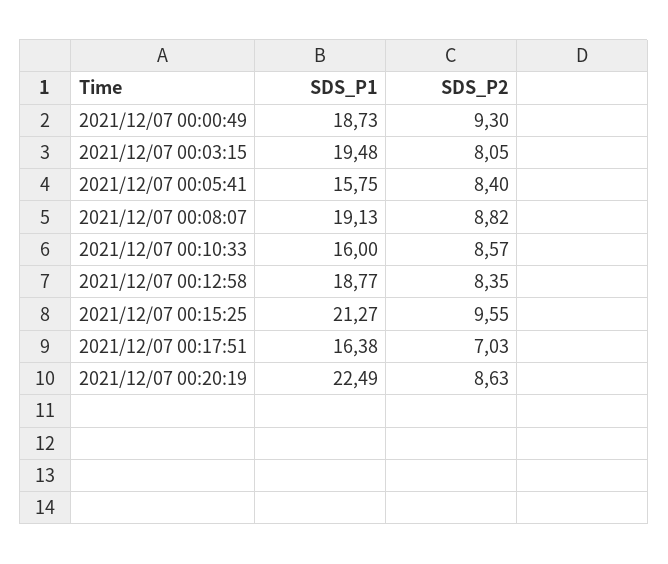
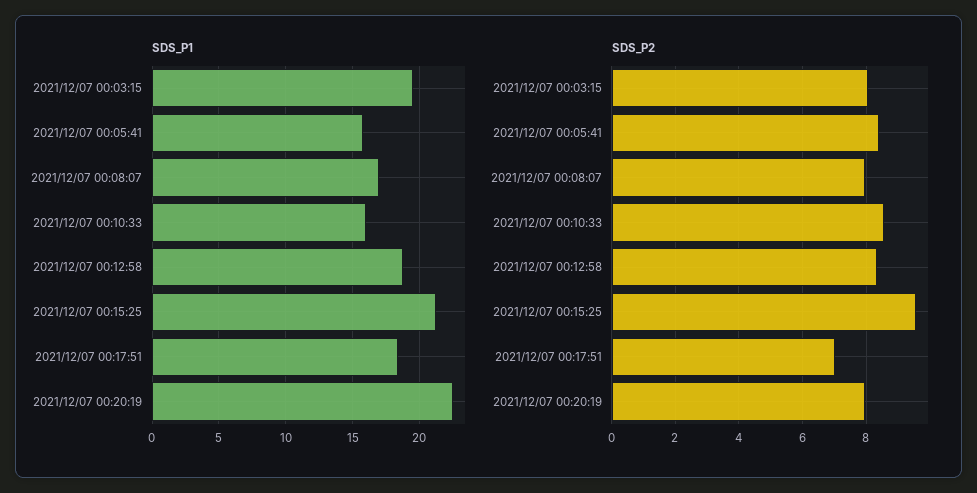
SDS_P1, 2021/12/07 00:00:49: 18.73 -> none
SDS_P2, 2021/12/07 00:00:49: 9.3 -> none
SDS_P1, 2021/12/07 00:08:07: 19.13 -> 17
SDS_P2, 2021/12/07 00:08:07: 8.82 -> 8
SDS_P1, 2021/12/07 00:17:51: 16.38 -> 18.5
SDS_P2, 2021/12/07 00:20:19: 8.63 -> 8

